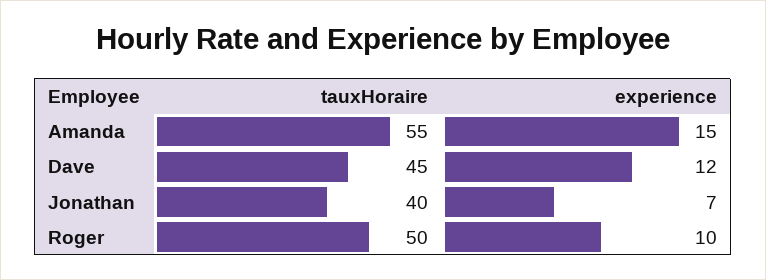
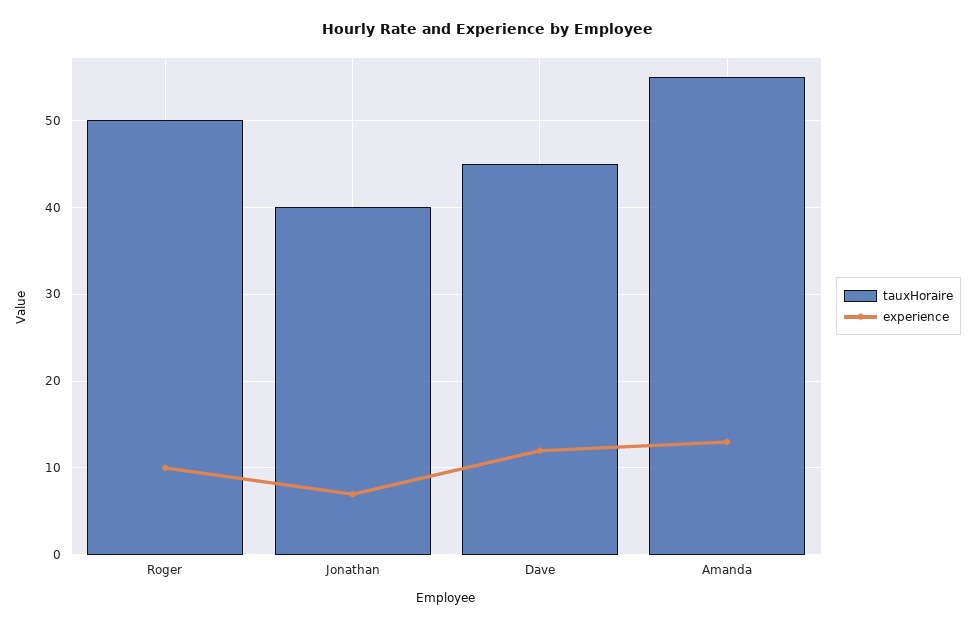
experience, Amanda: 15 -> 13

